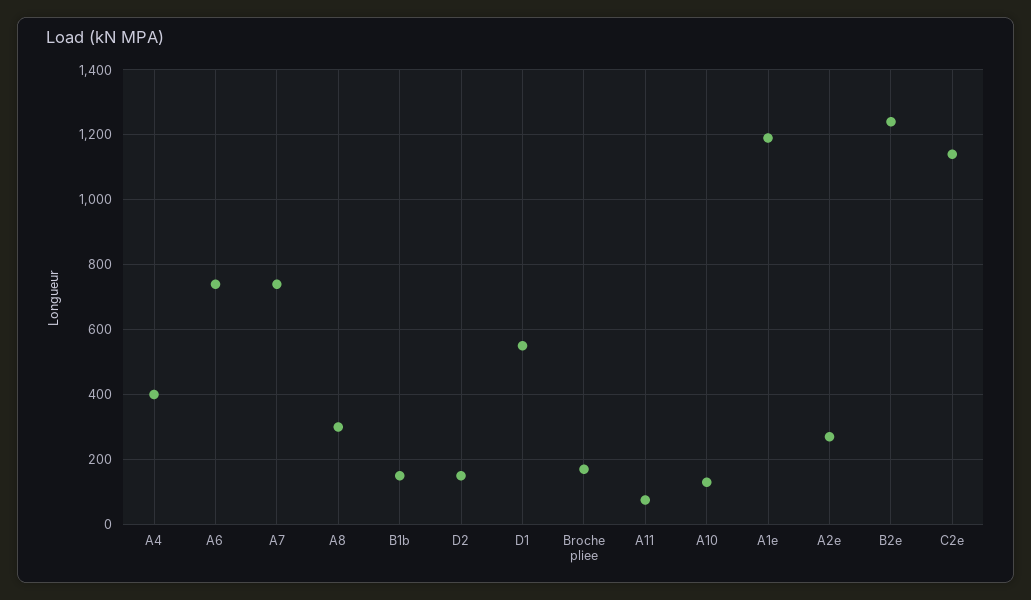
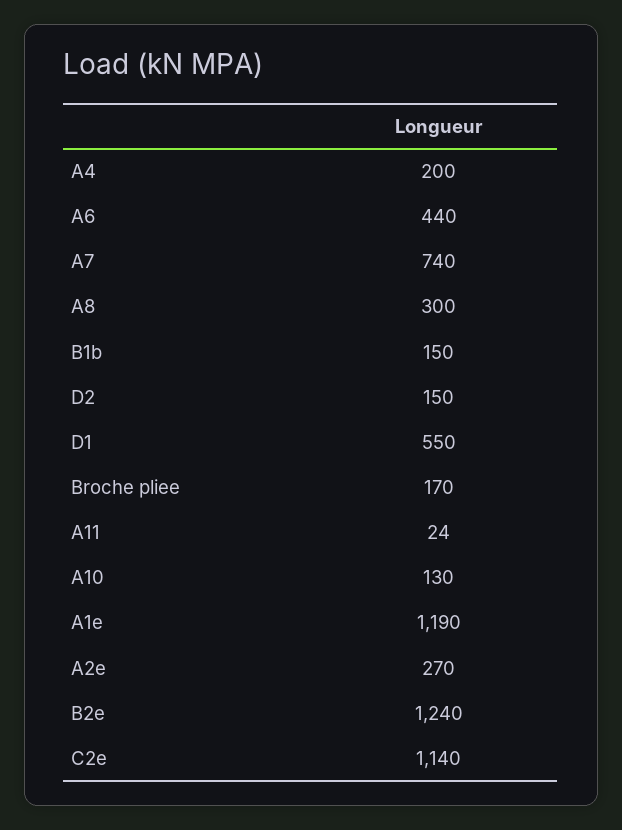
A4: 400 -> 200
A6: 740 -> 440
A11: 80 -> 24

